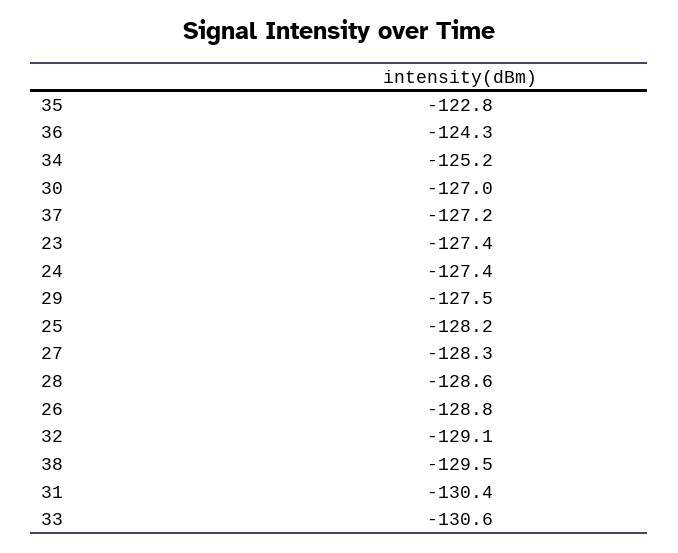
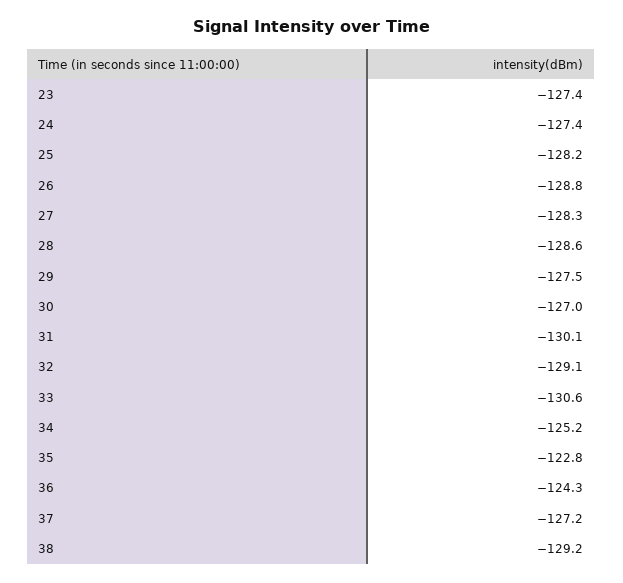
38: -129.5 -> -129.2
31: -130.4 -> -130.1

